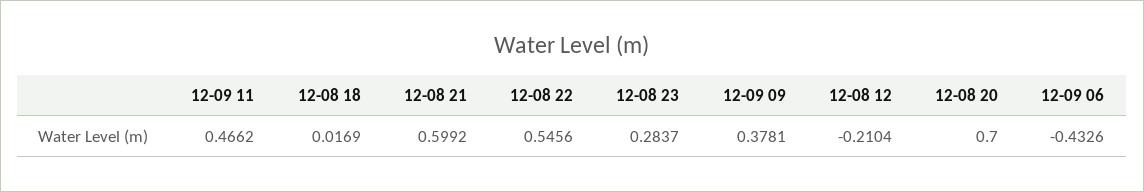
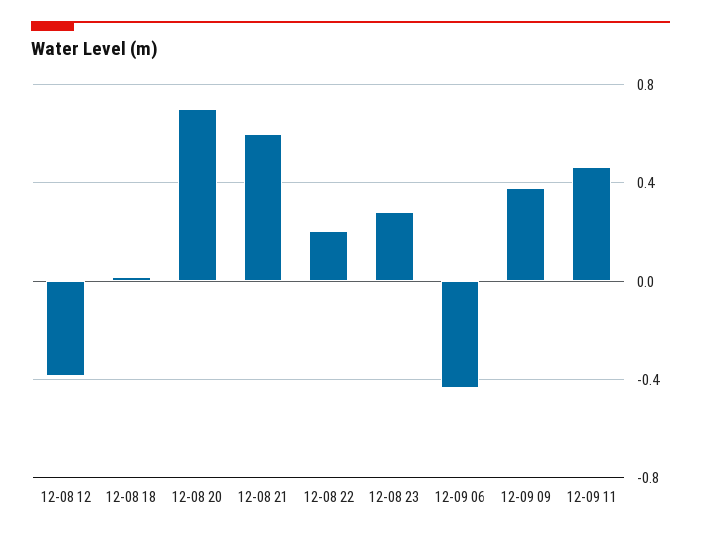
12-08 22: 0.5456 -> 0.2
12-08 12: -0.2104 -> -0.4

